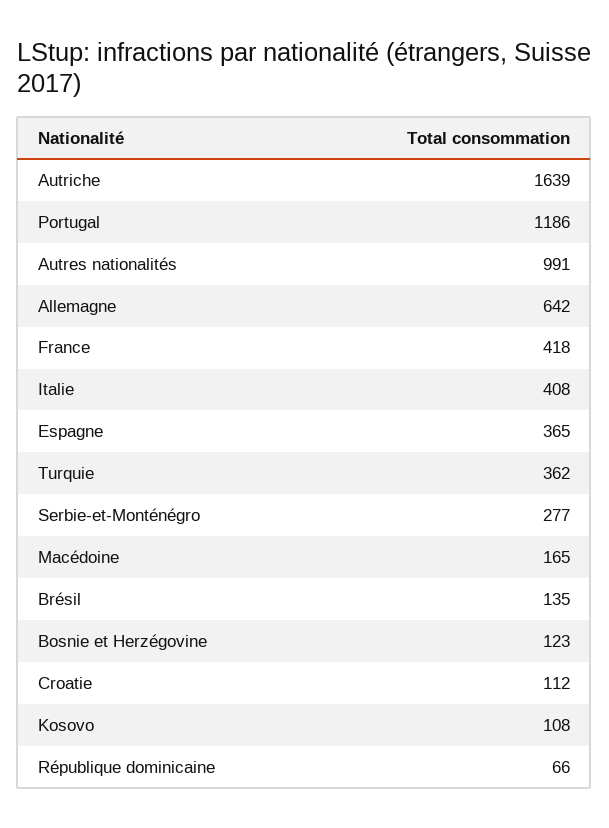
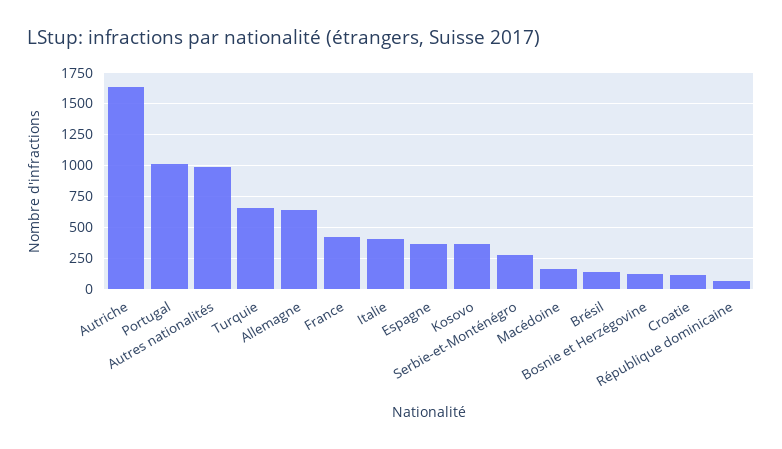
Portugal: 1186 -> 1000
Turquie: 362 -> 650
Kosovo: 108 -> 350

